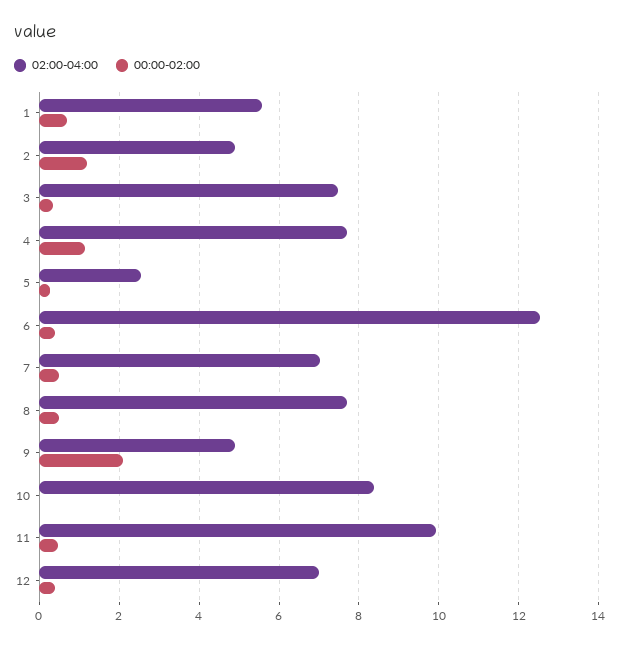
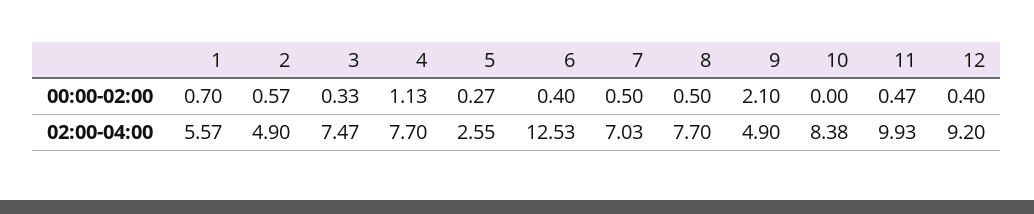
00:00-02:00, 2: 1.2 -> 0.57
02:00-04:00, 12: 7 -> 9.2

